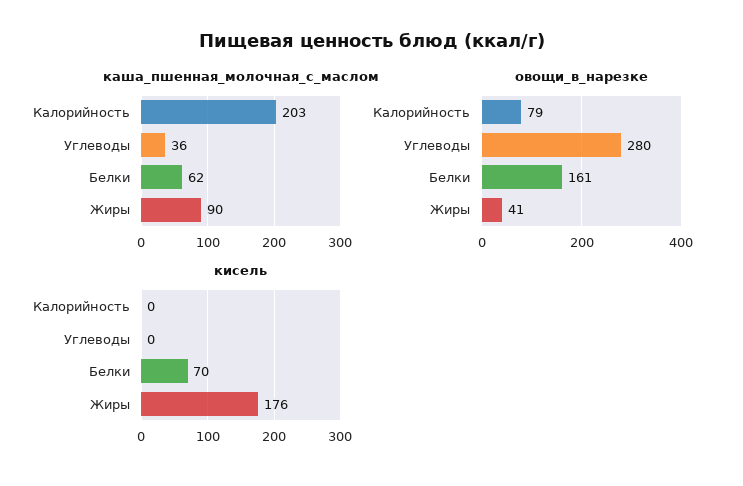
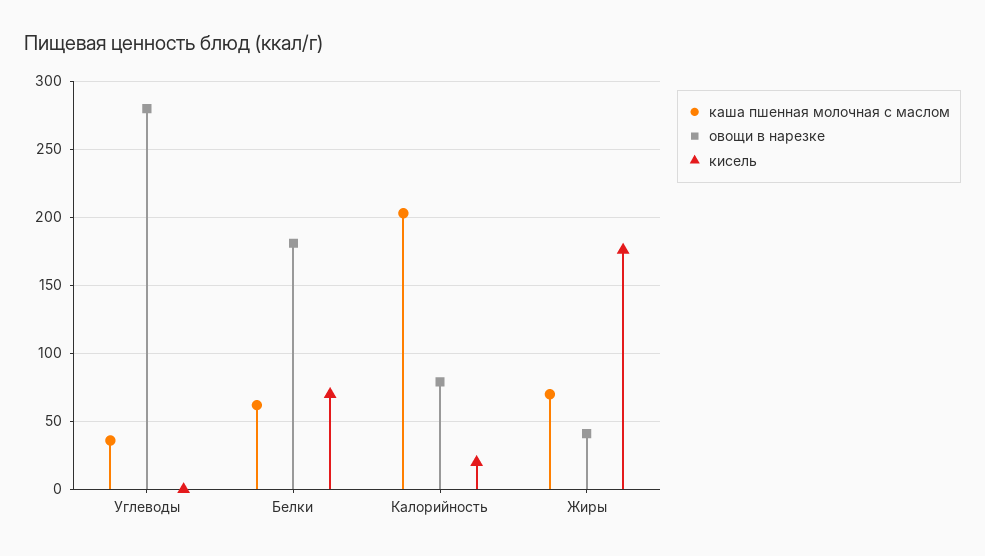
каша_пшенная_молочная_с_маслом, Жиры: 90 -> 70
овощи_в_нарезке, Белки: 161 -> 180
кисель, Калорийность: 0 -> 20

